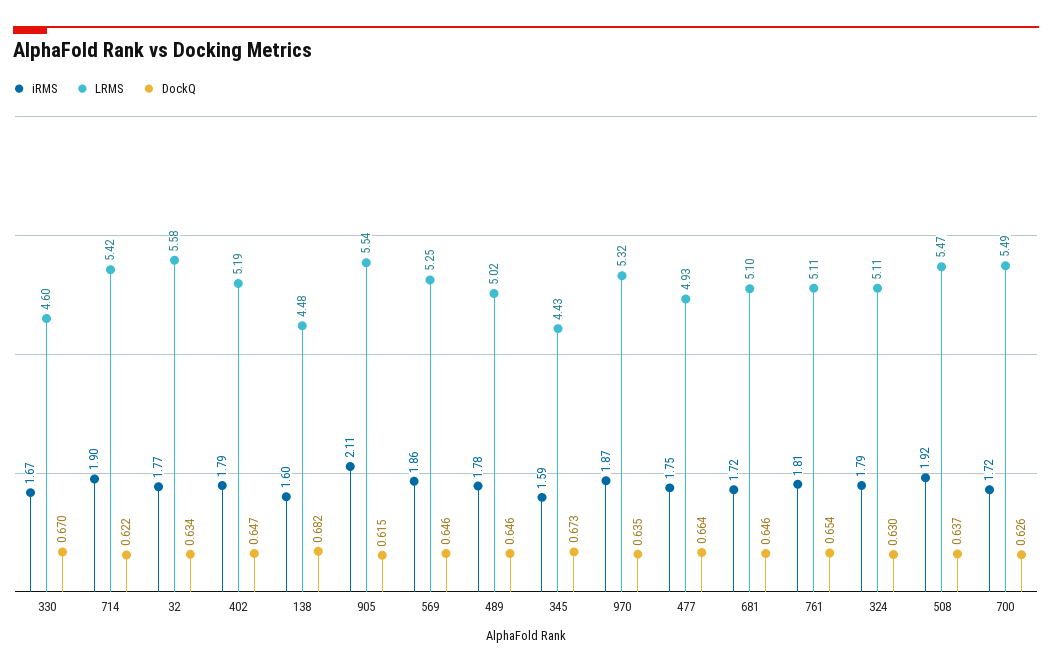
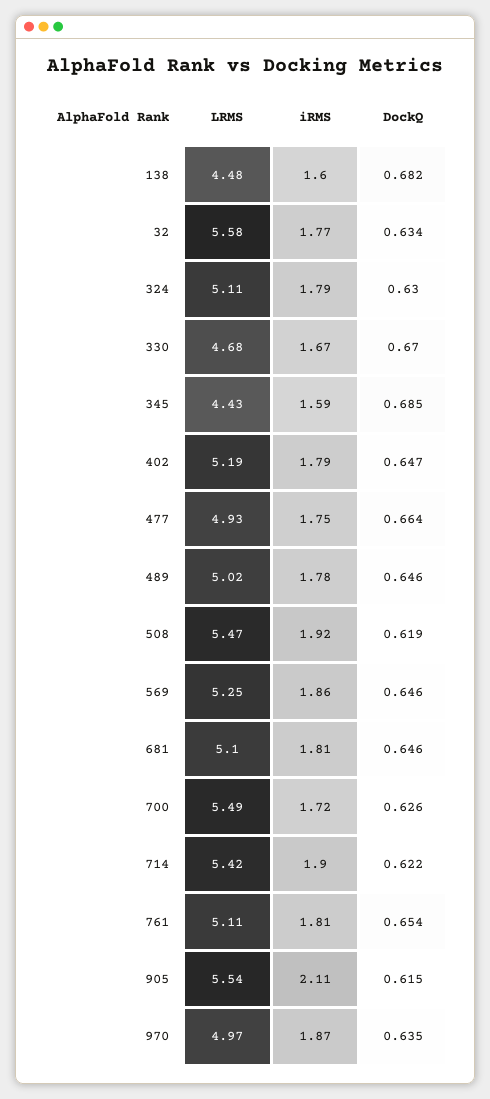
LRMS, 330: 4.6 -> 4.68
DockQ, 345: 0.673 -> 0.685
LRMS, 970: 5.32 -> 4.97
iRMS, 681: 1.72 -> 1.81
DockQ, 508: 0.637 -> 0.619

